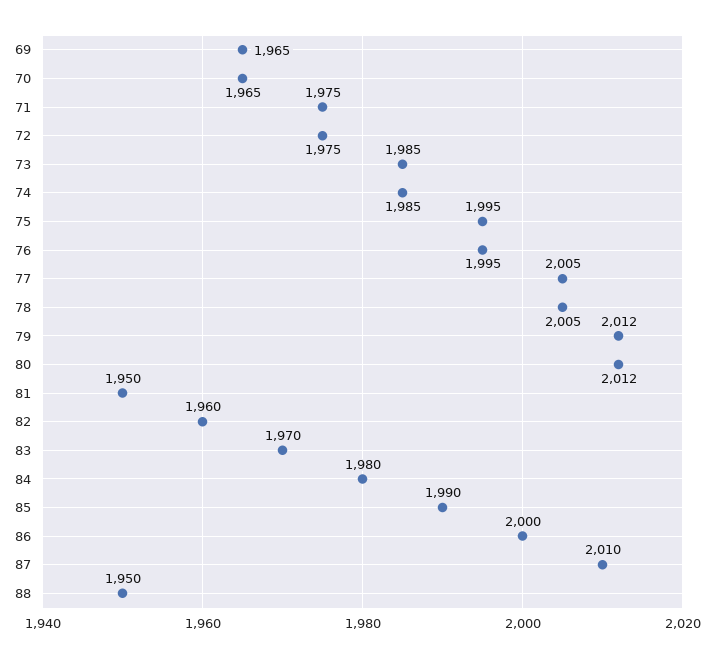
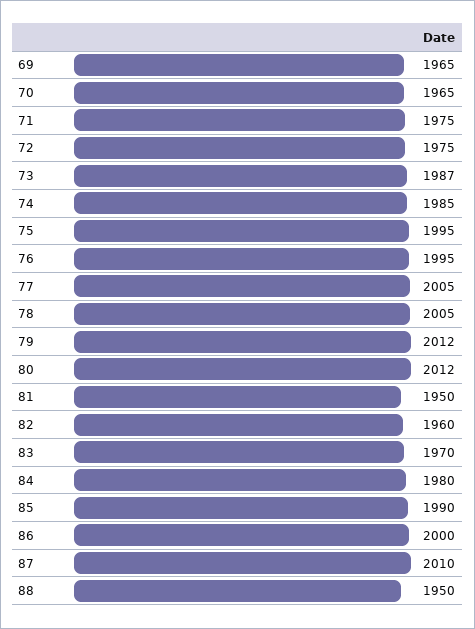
73: 1985 -> 1987

